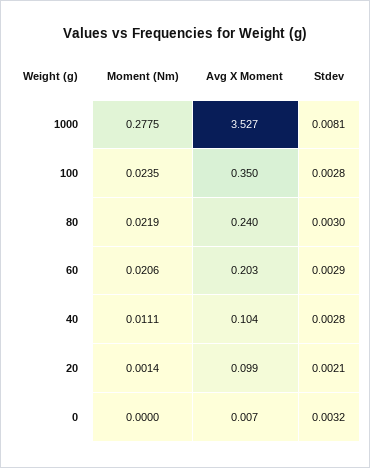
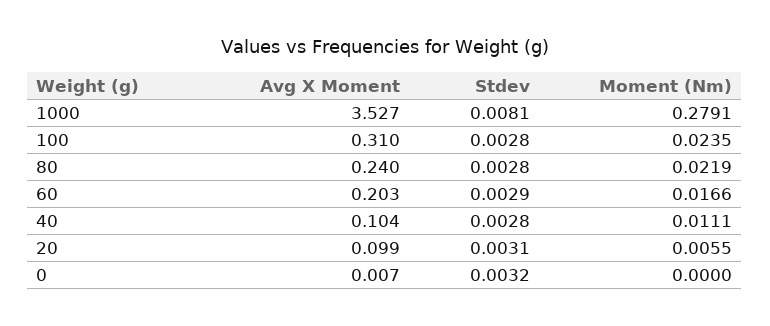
Moment (Nm), 1000: 0.2775 -> 0.2791
Avg X Moment, 100: 0.35 -> 0.31
Stdev, 80: 0.003 -> 0.0028
Moment (Nm), 60: 0.0206 -> 0.0166
Moment (Nm), 20: 0.0014 -> 0.0055
Stdev, 20: 0.0021 -> 0.0031

